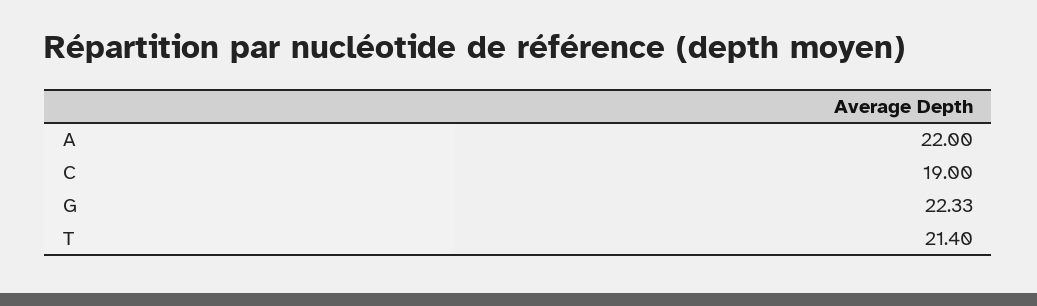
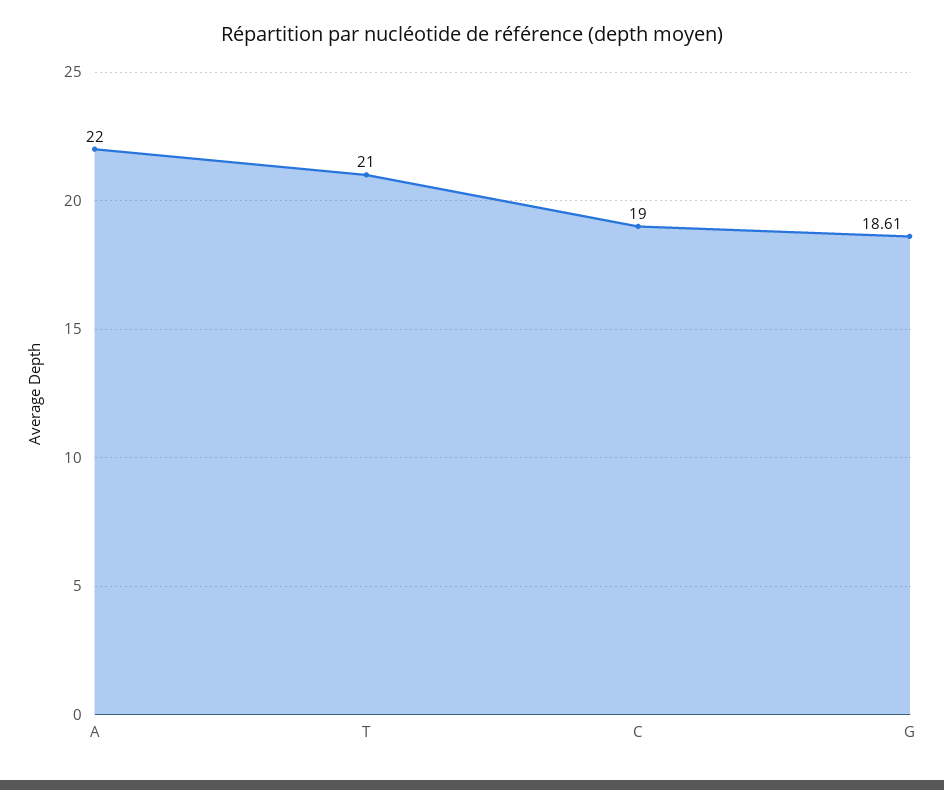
G: 22.33 -> 18.61
T: 21.4 -> 21

